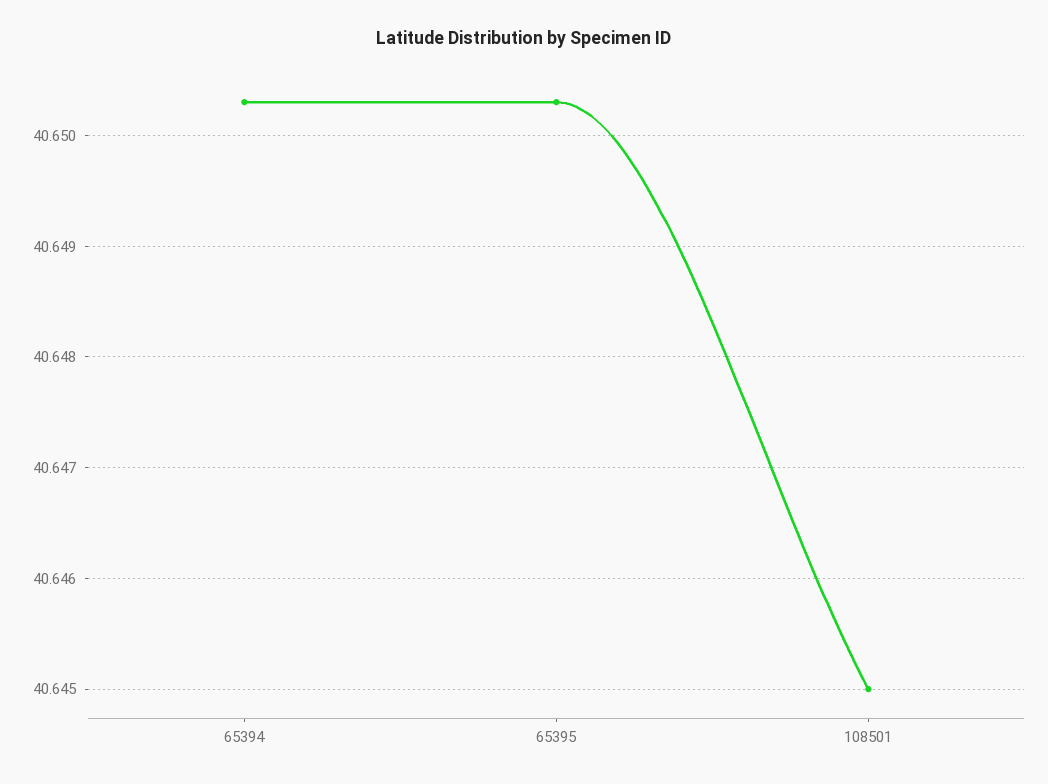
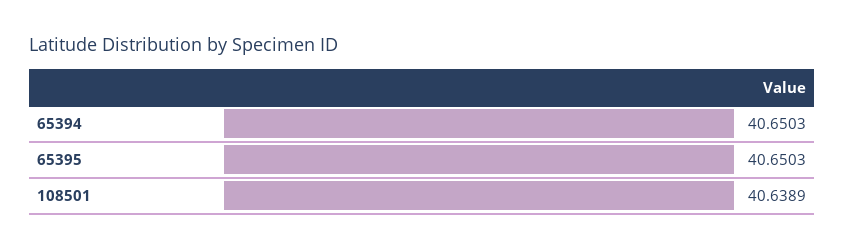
108501: 40.645 -> 40.6389

